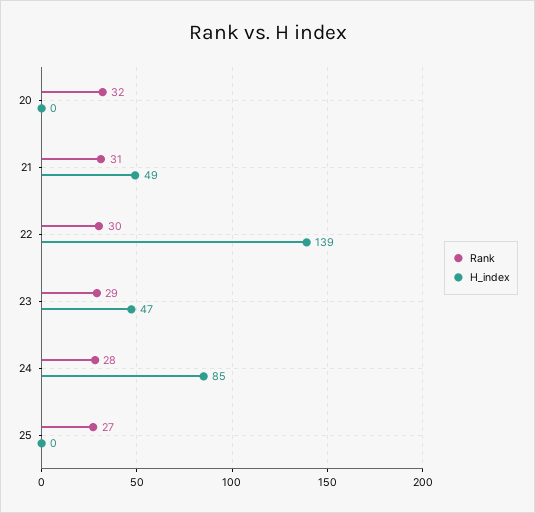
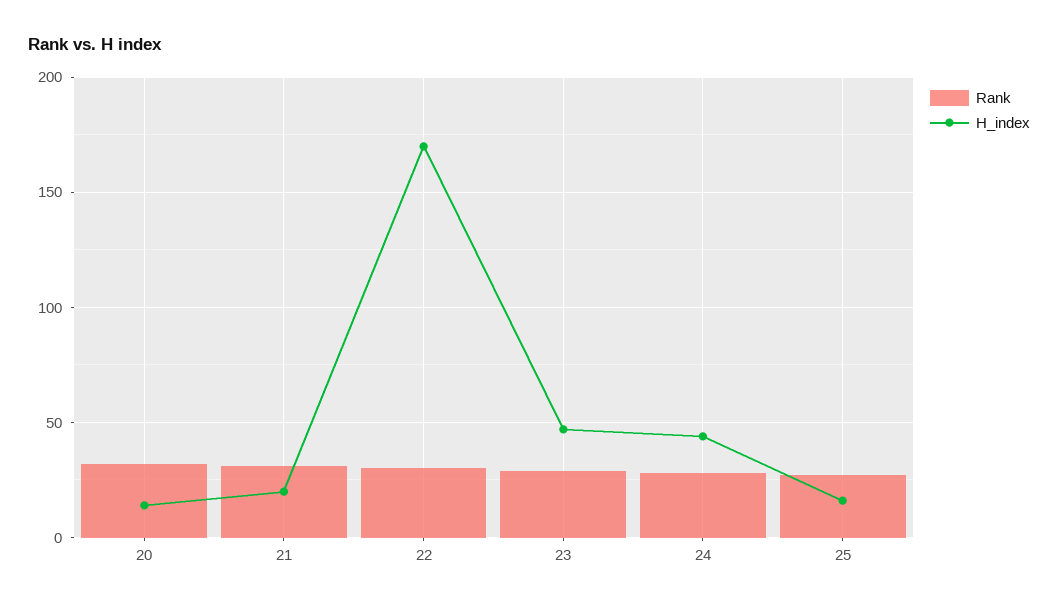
H_index, 20: 0 -> 15
H_index, 21: 49 -> 20
H_index, 22: 139 -> 170
H_index, 24: 85 -> 45
H_index, 25: 0 -> 15

